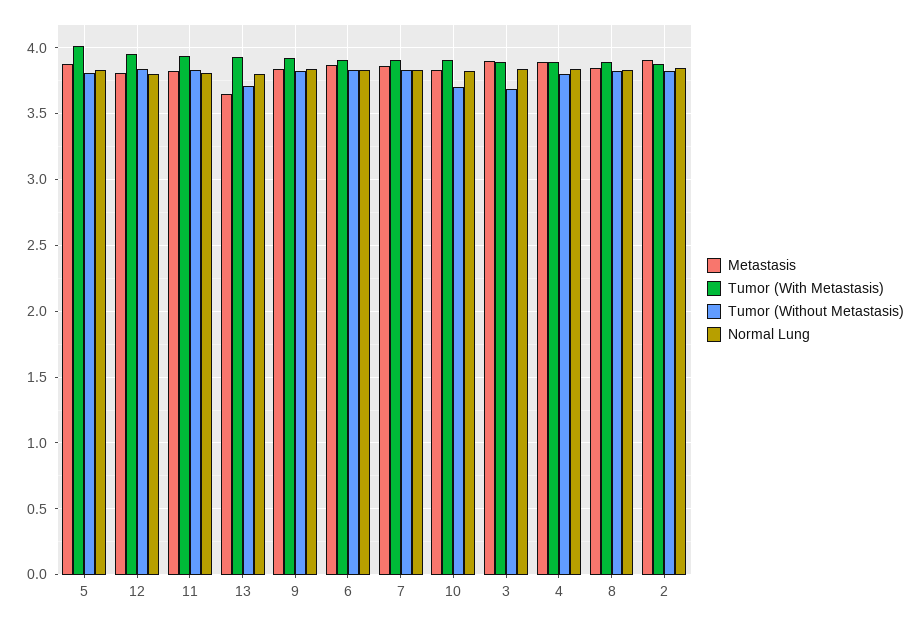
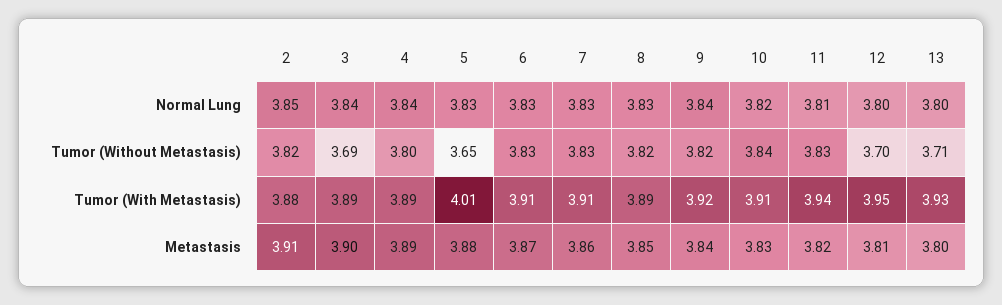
Tumor (Without Metastasis), 5: 3.8 -> 3.65
Tumor (Without Metastasis), 12: 3.85 -> 3.7
Metastasis, 13: 3.65 -> 3.8
Tumor (Without Metastasis), 10: 3.7 -> 3.84

